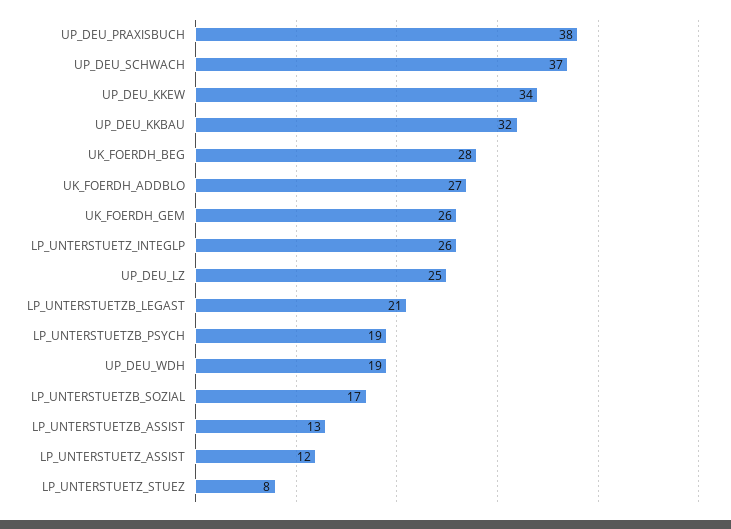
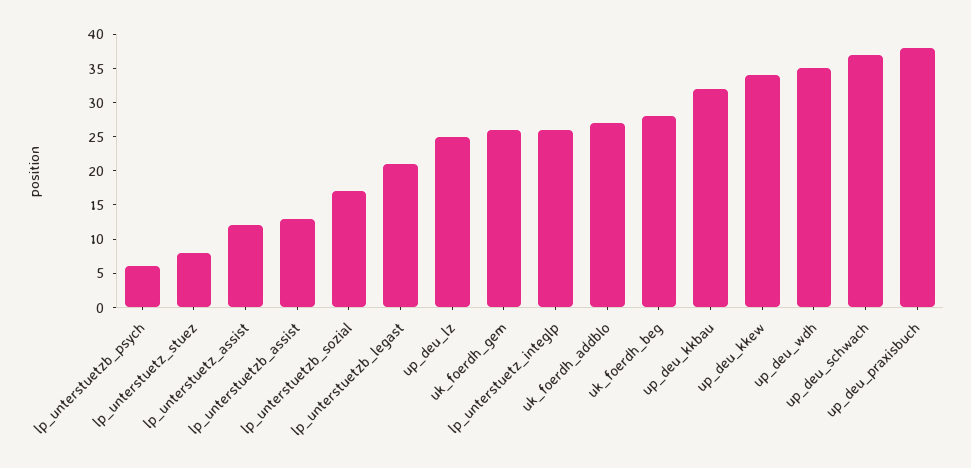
LP_UNTERSTUETZB_PSYCH: 19 -> 5
UP_DEU_WDH: 19 -> 35

